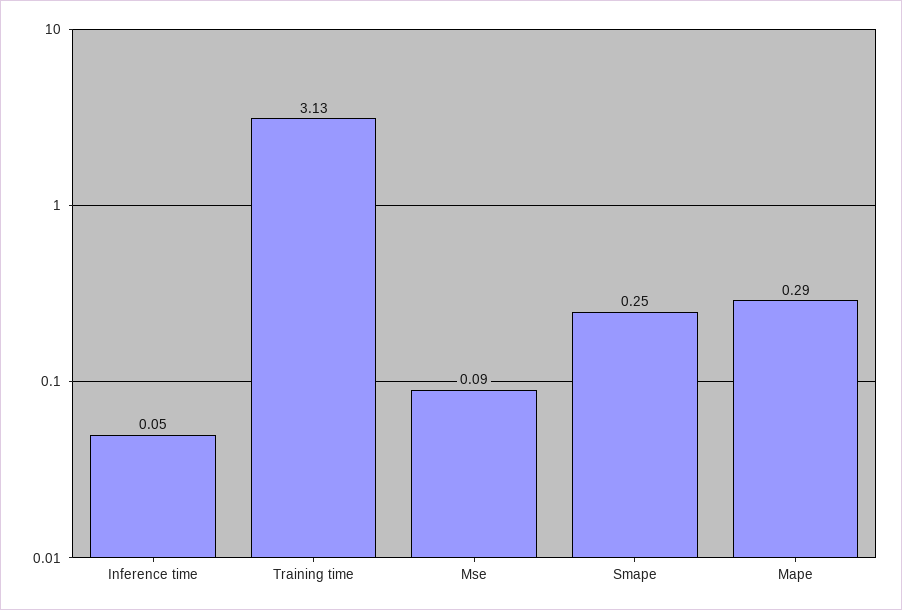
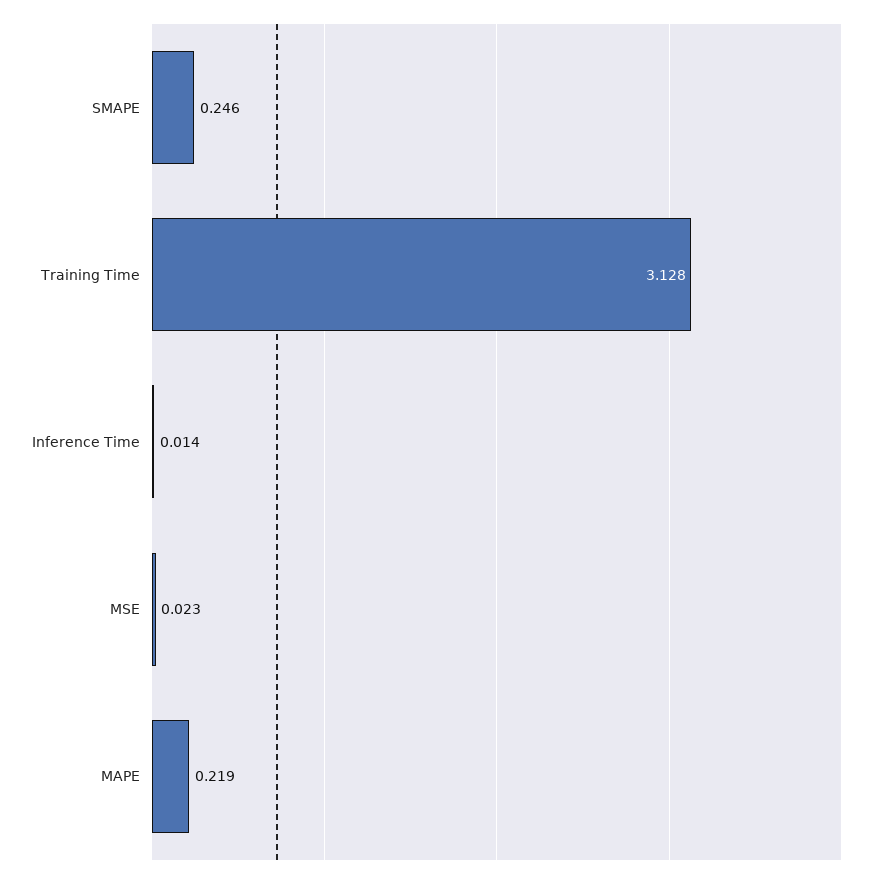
Inference time: 0.05 -> 0.014
Mse: 0.09 -> 0.023
Mape: 0.29 -> 0.219

